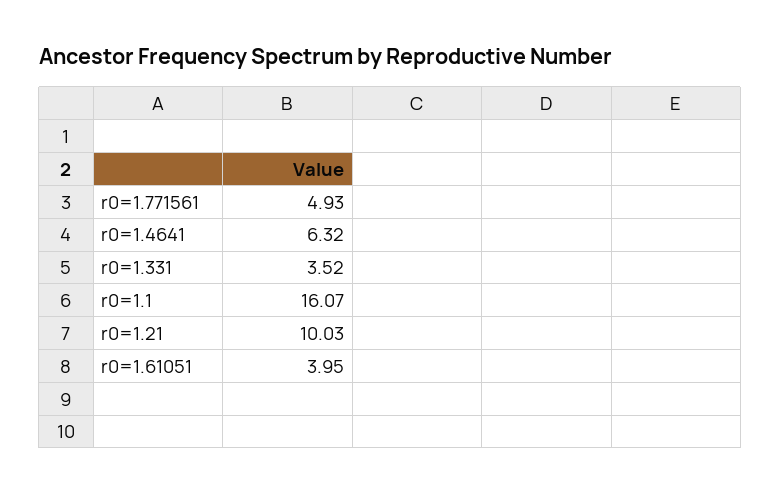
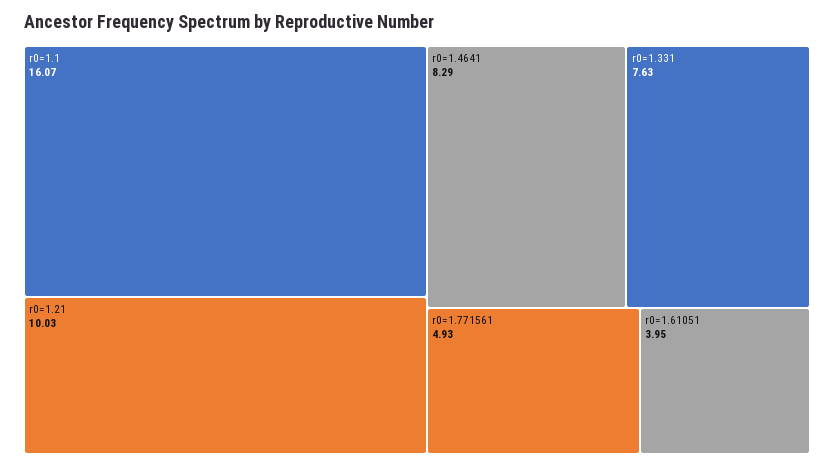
r0=1.4641: 6.32 -> 8.29
r0=1.331: 3.52 -> 7.63

